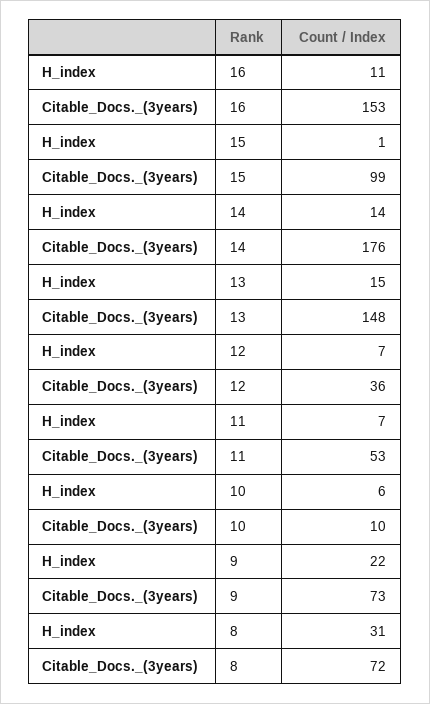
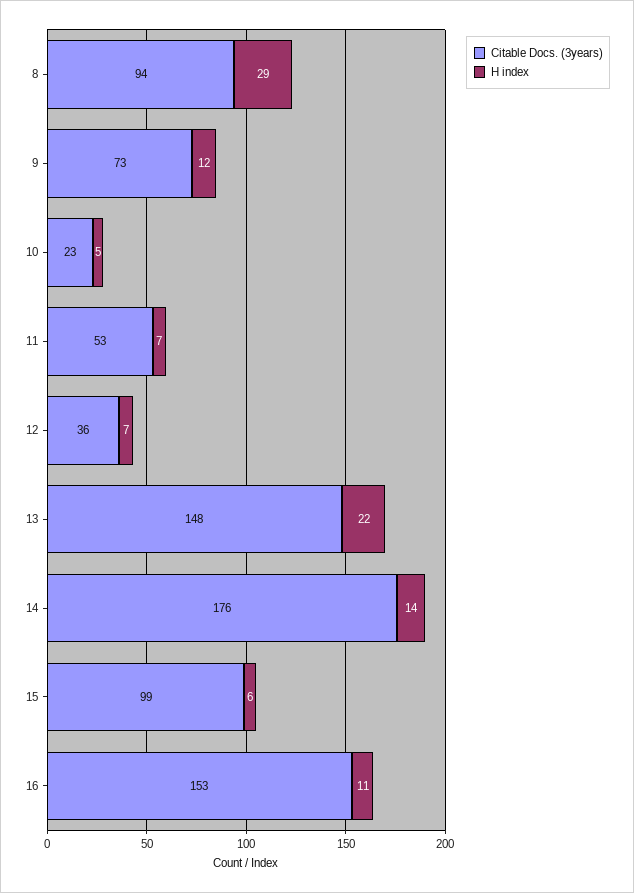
H_index, 15: 1 -> 6
H_index, 13: 15 -> 22
H_index, 10: 6 -> 5
Citable_Docs._(3years), 10: 10 -> 23
H_index, 9: 22 -> 12
H_index, 8: 31 -> 29
Citable_Docs._(3years), 8: 72 -> 94

